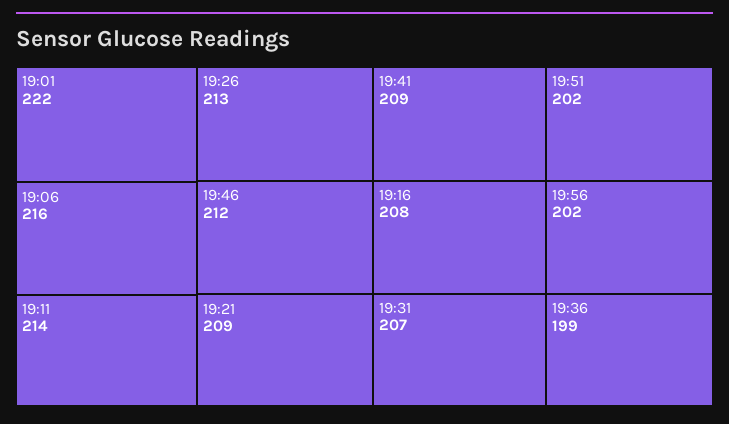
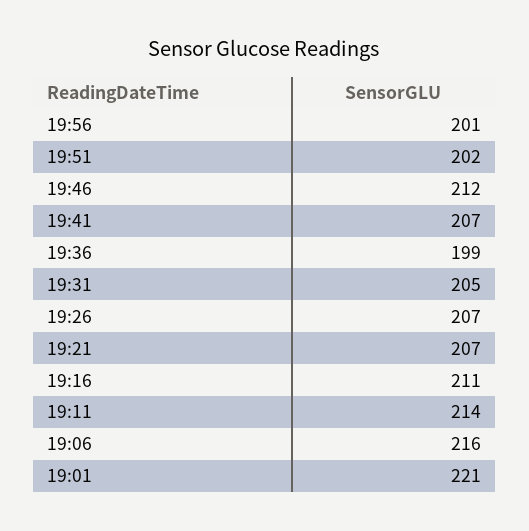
19:01: 222 -> 221
19:26: 213 -> 207
19:21: 209 -> 207
19:41: 209 -> 207
19:16: 208 -> 211
19:31: 207 -> 205
19:56: 202 -> 201

